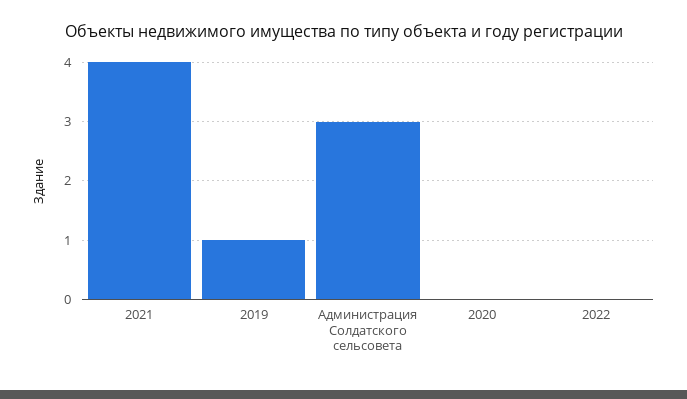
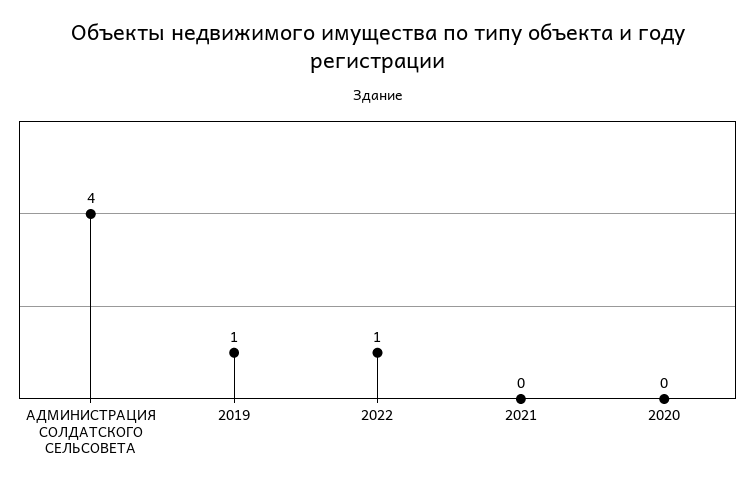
2021: 4 -> 0
Администрация Солдатского сельсовета: 3 -> 4
2022: 0 -> 1

